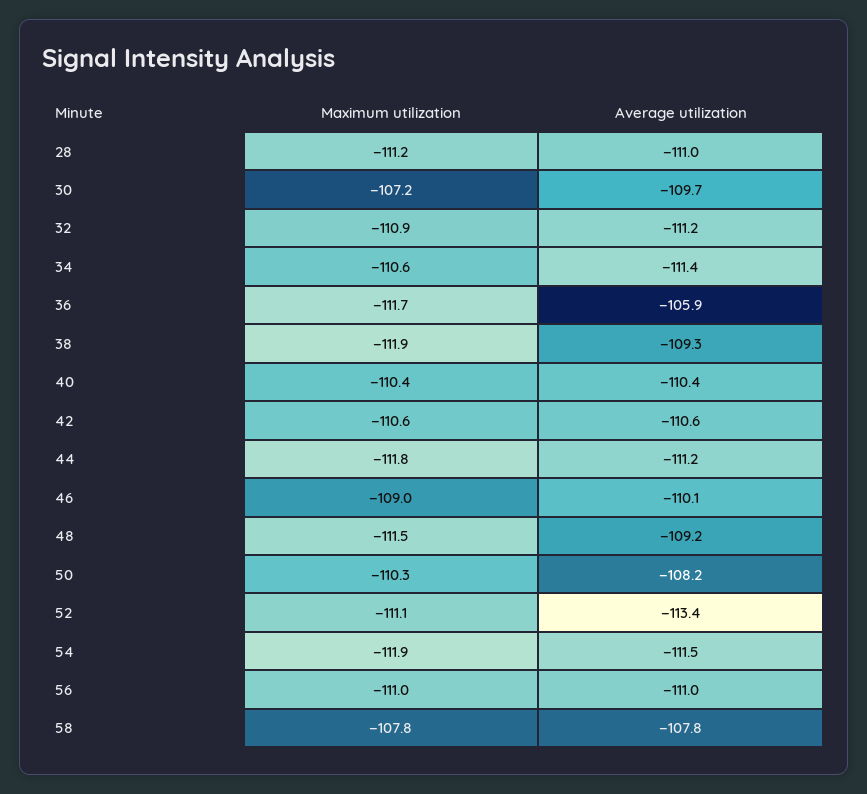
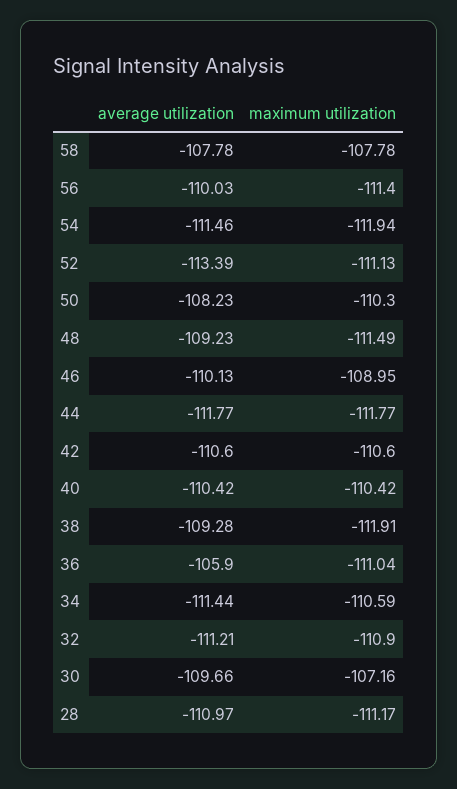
Maximum utilization, 36: -111.7 -> -111.04
Average utilization, 44: -111.2 -> -111.77
Maximum utilization, 56: -111 -> -111.4
Average utilization, 56: -111 -> -110.03

